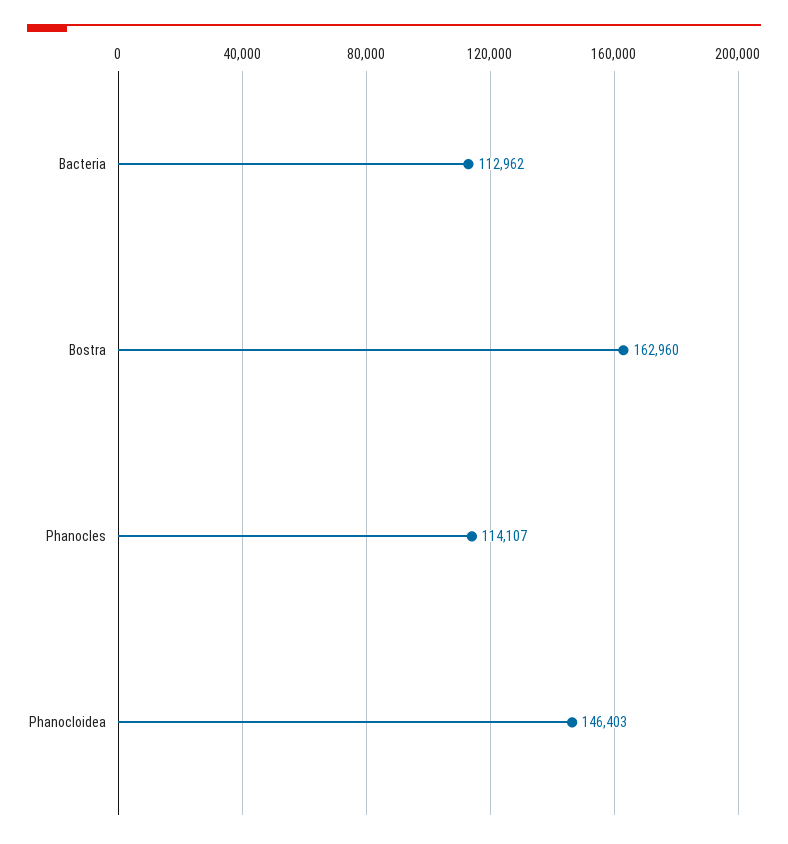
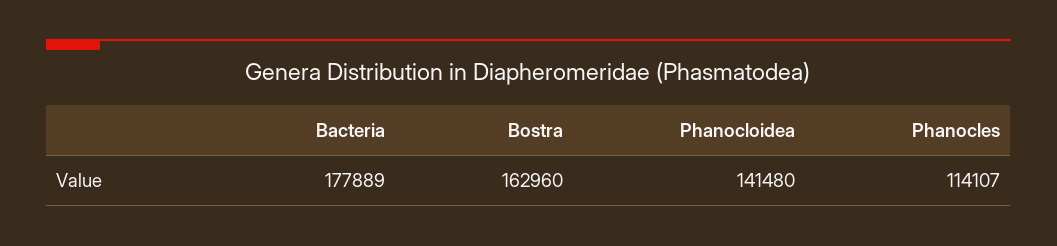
Bacteria: 112962 -> 177889
Phanocloidea: 146403 -> 141480

